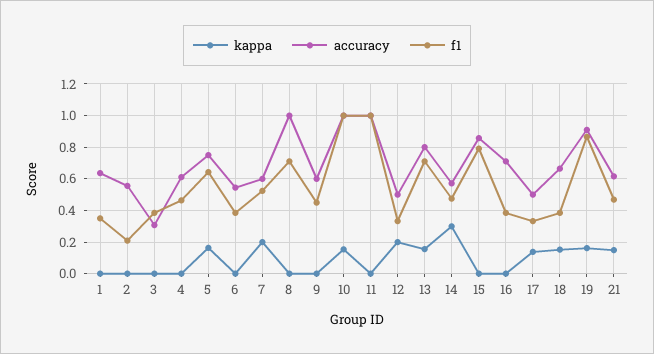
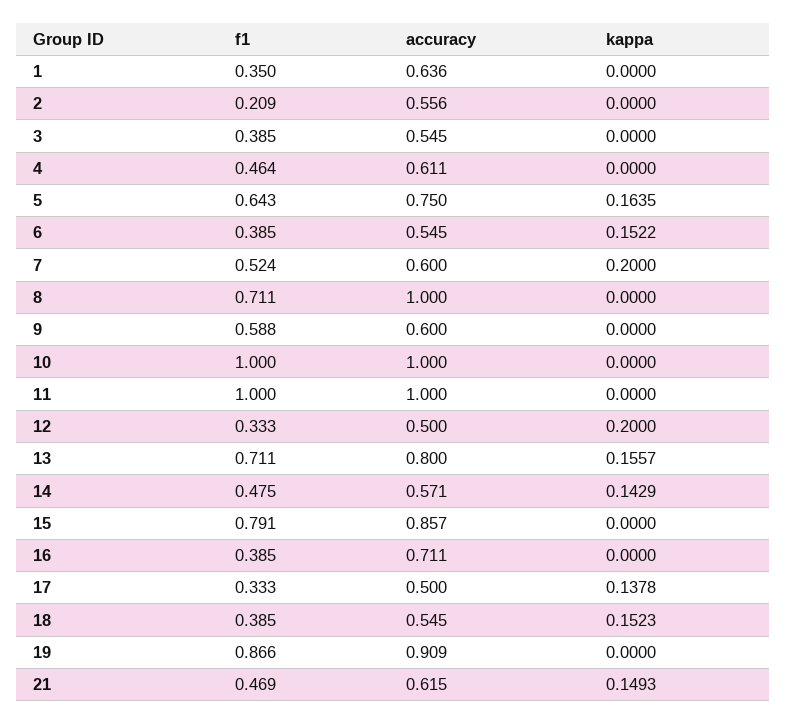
accuracy, 3: 0.3 -> 0.545
kappa, 6: 0 -> 0.1522
f1, 9: 0.45 -> 0.588
kappa, 10: 0.15 -> 0
kappa, 14: 0.3 -> 0.1429
accuracy, 18: 0.65 -> 0.545
kappa, 19: 0.15 -> 0

